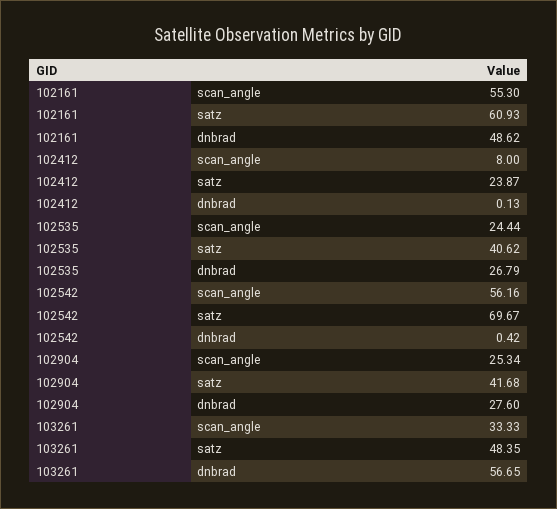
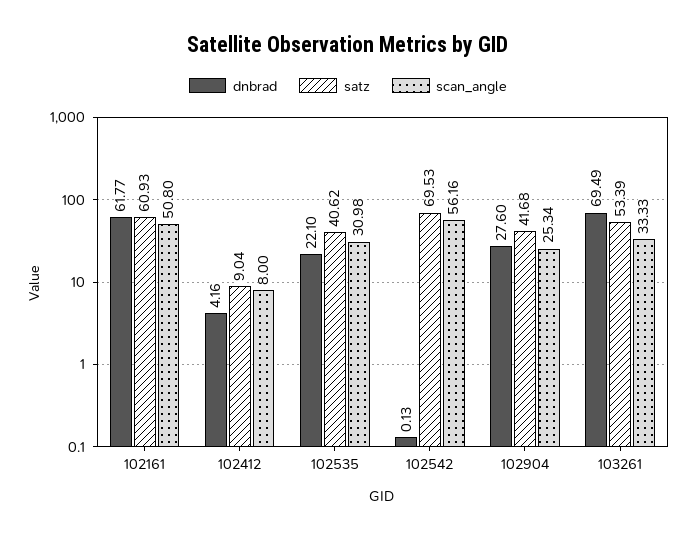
scan_angle, 102161: 55.3 -> 50.8
dnbrad, 102161: 48.62 -> 61.77
satz, 102412: 23.87 -> 9.04
dnbrad, 102412: 0.13 -> 4.16
scan_angle, 102535: 24.44 -> 30.98
dnbrad, 102535: 26.79 -> 22.1
satz, 102542: 69.67 -> 69.53
dnbrad, 102542: 0.42 -> 0.13
satz, 103261: 48.35 -> 53.39
dnbrad, 103261: 56.65 -> 69.49

